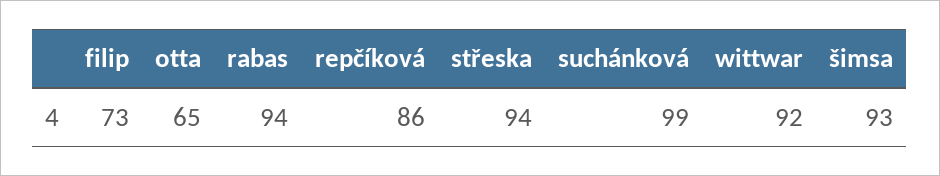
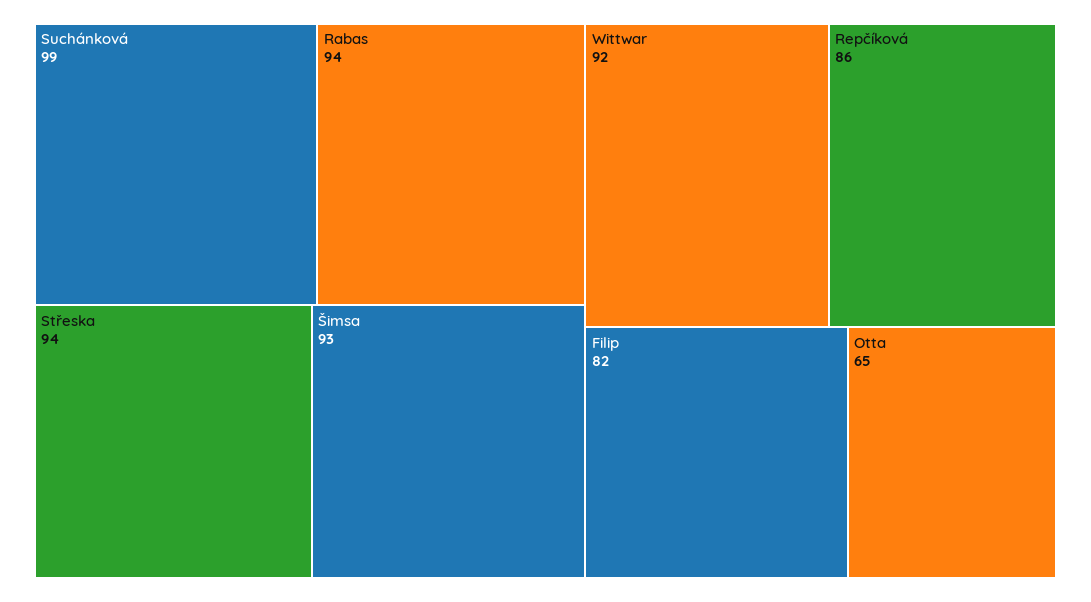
filip: 73 -> 82

